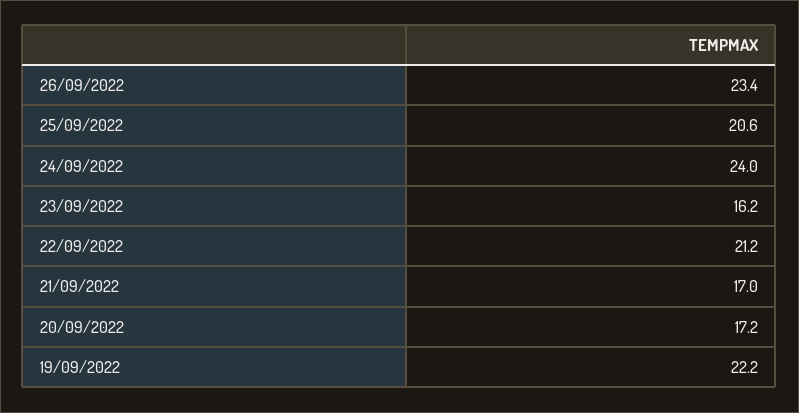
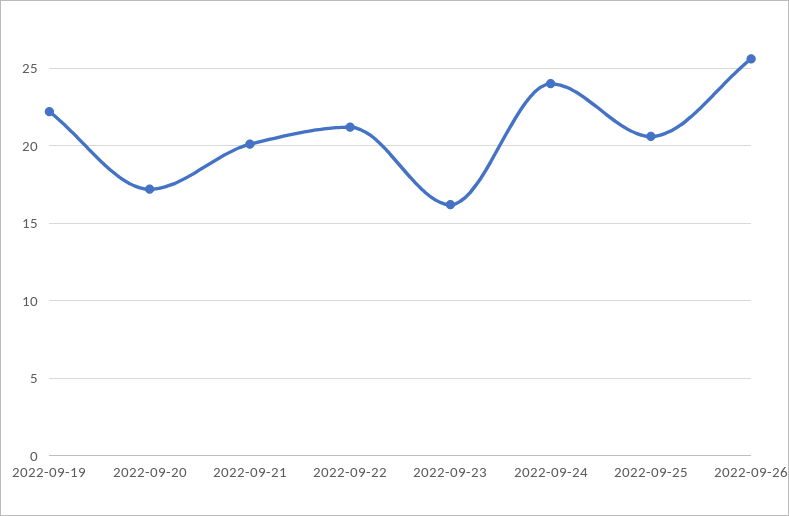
26/09/2022: 23.4 -> 25.5
21/09/2022: 17 -> 20

